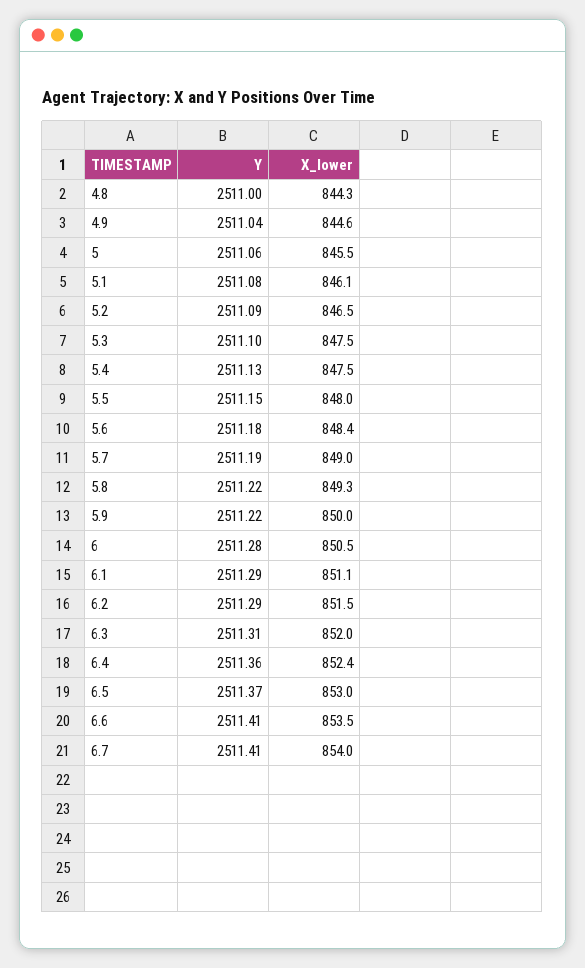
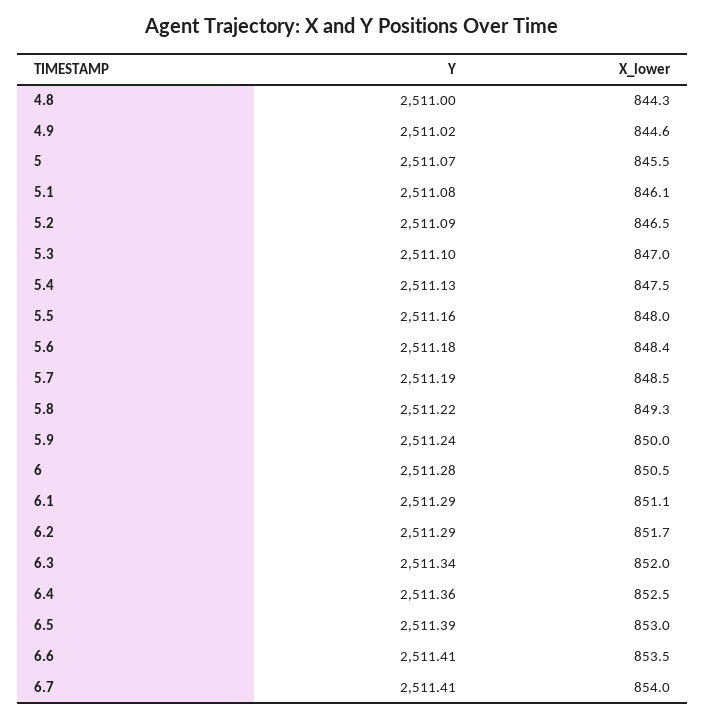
Y, 4.9: 2511.04 -> 2511.02
Y, 5: 2511.06 -> 2511.07
X_lower, 5.3: 847.5 -> 847
Y, 5.5: 2511.15 -> 2511.16
X_lower, 5.7: 849 -> 848.5
Y, 5.9: 2511.22 -> 2511.24
X_lower, 6.2: 851.5 -> 851.7
Y, 6.3: 2511.31 -> 2511.34
X_lower, 6.4: 852.4 -> 852.5
Y, 6.5: 2511.37 -> 2511.39

